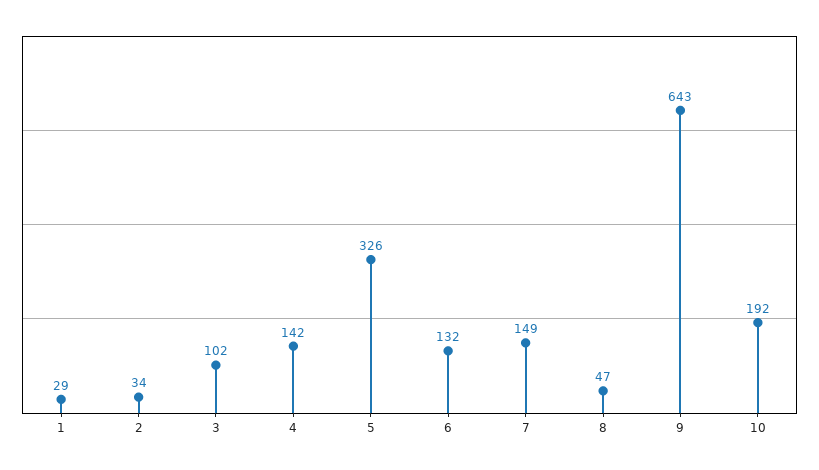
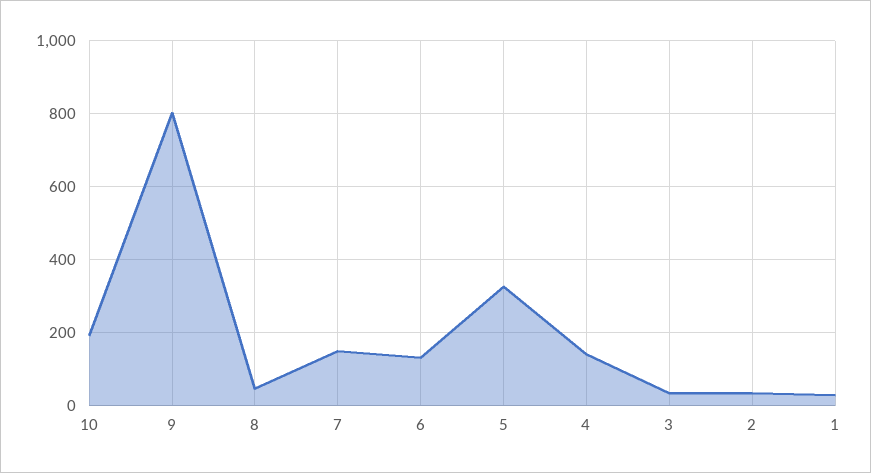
3: 102 -> 40
9: 643 -> 800

